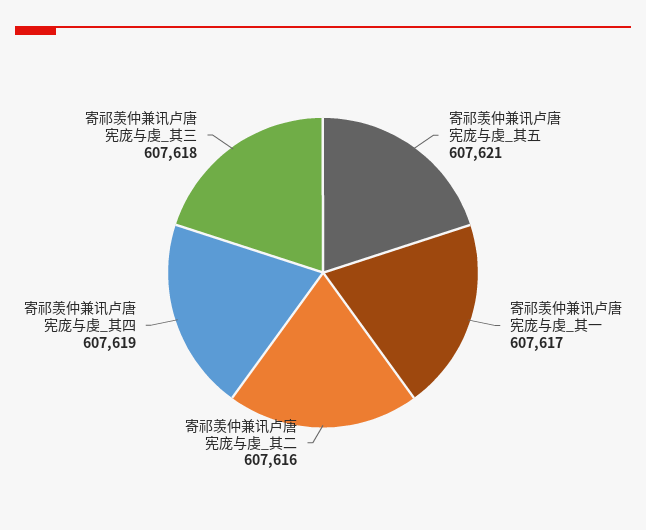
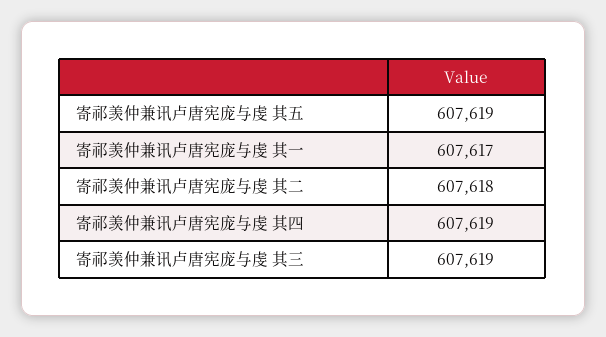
寄祁羡仲兼讯卢唐宪庞与虔_其五: 607621 -> 607619
寄祁羡仲兼讯卢唐宪庞与虔_其二: 607616 -> 607618
寄祁羡仲兼讯卢唐宪庞与虔_其三: 607618 -> 607619

